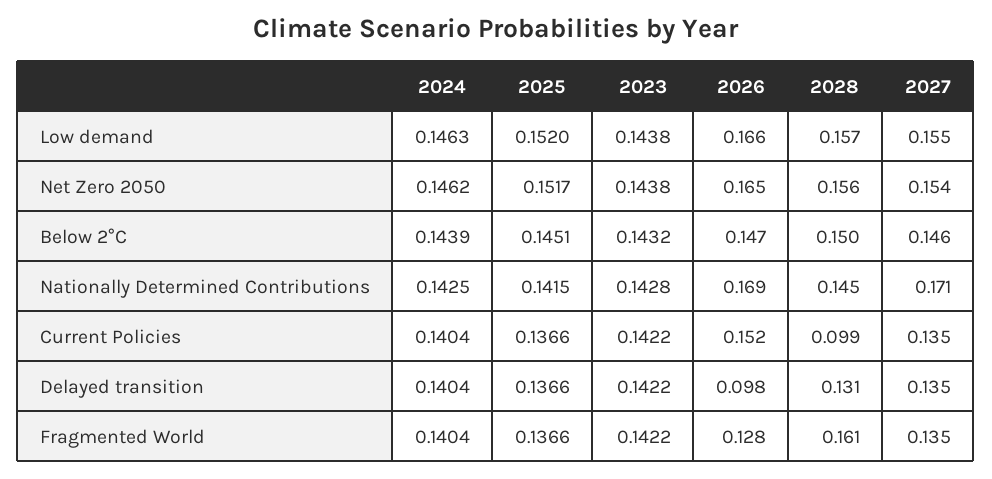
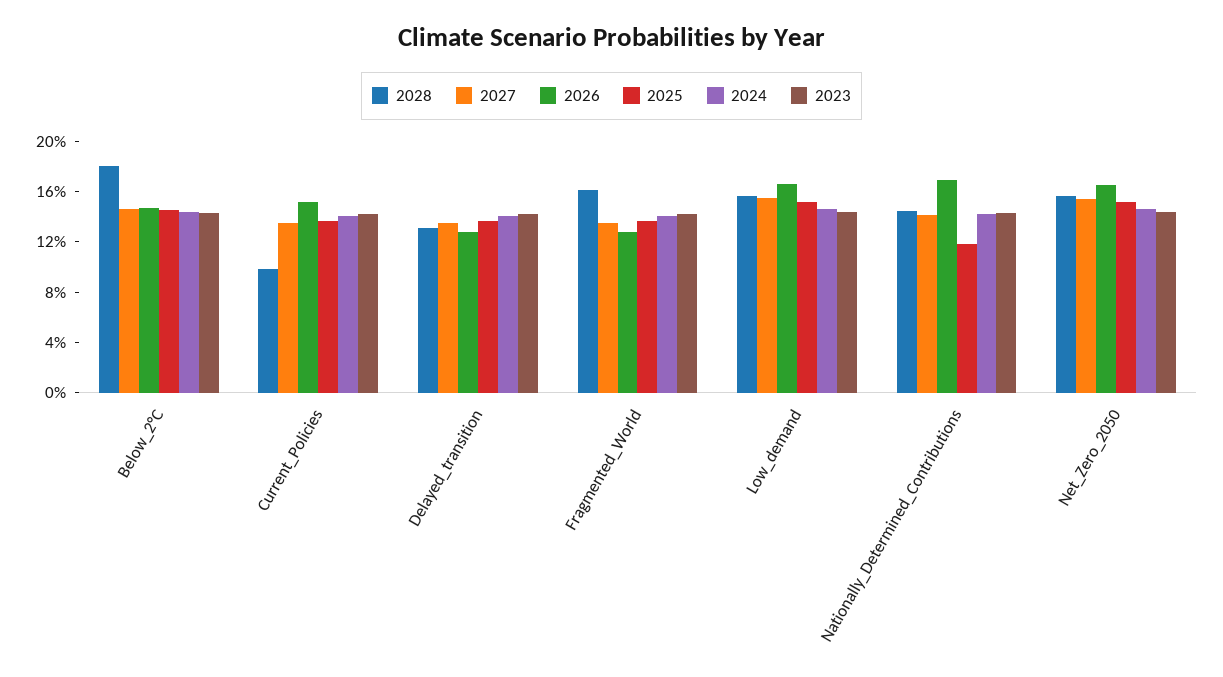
2028, Below 2°C: 0.15 -> 0.18
2025, Nationally Determined Contributions: 0.1415 -> 0.12
2027, Nationally Determined Contributions: 0.171 -> 0.14
2026, Delayed transition: 0.098 -> 0.13

